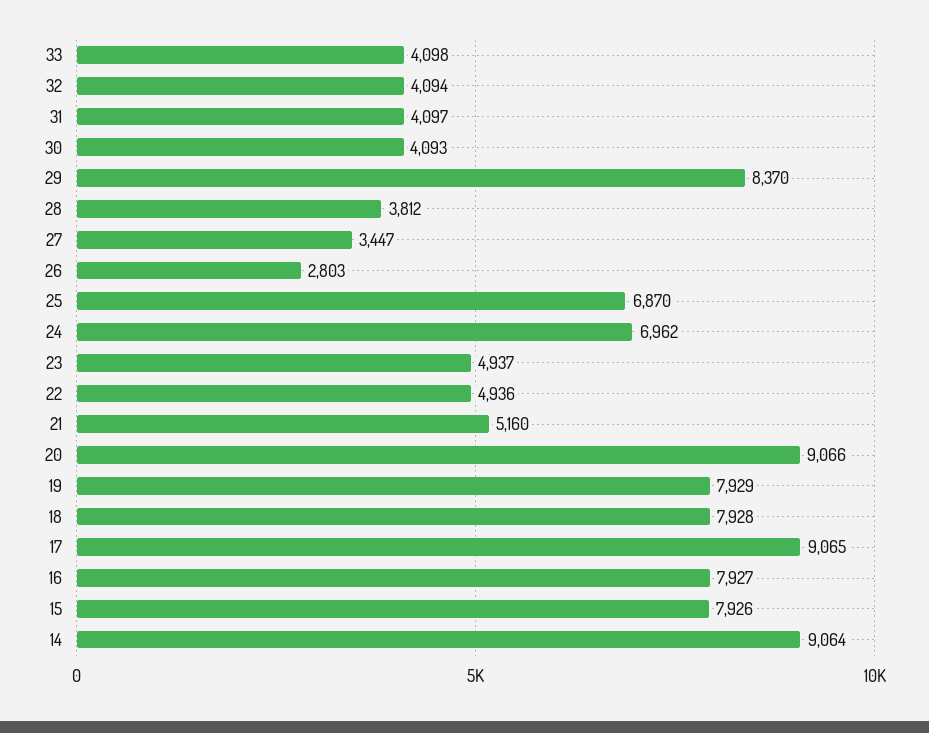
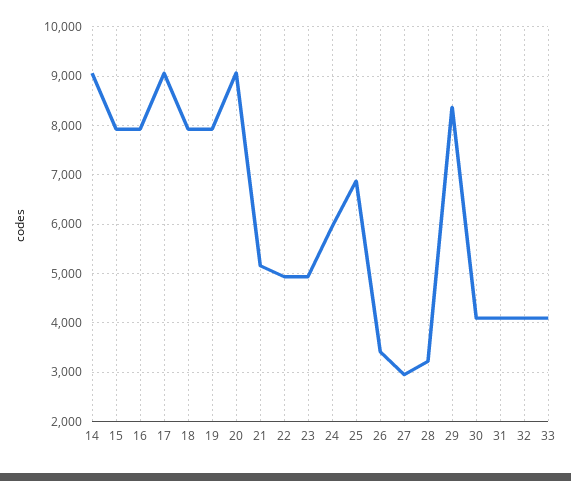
28: 3812 -> 3200
27: 3447 -> 3000
26: 2803 -> 3400
24: 6962 -> 6000

